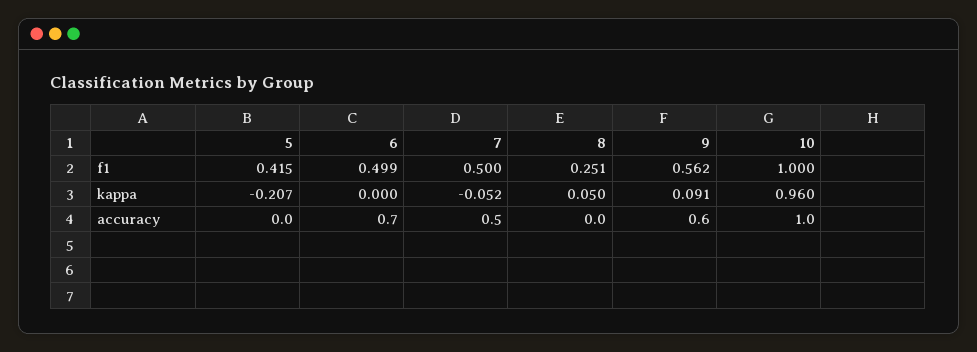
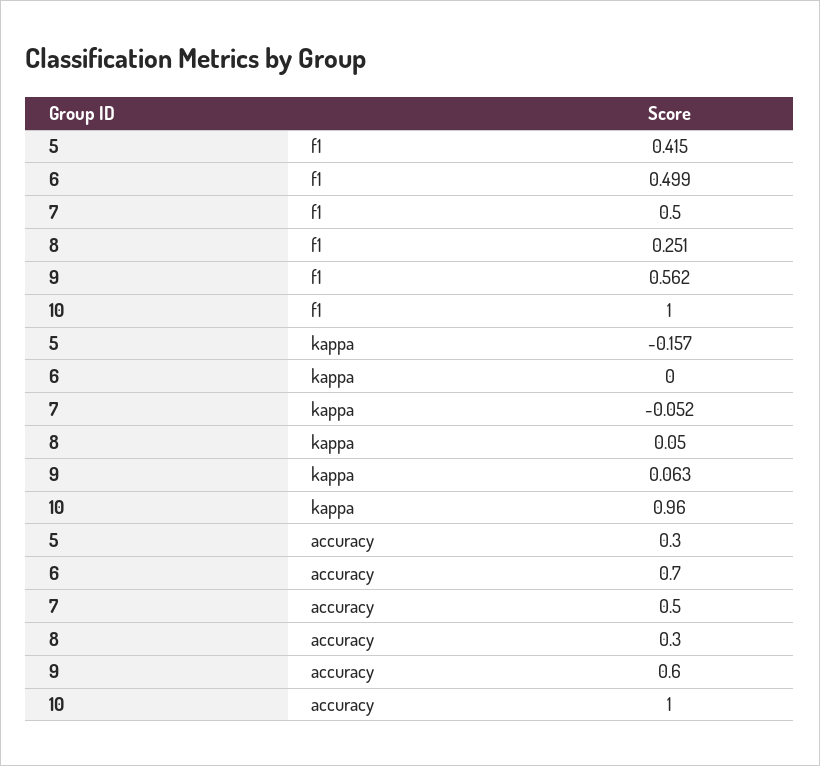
5, kappa: -0.207 -> -0.157
9, kappa: 0.091 -> 0.063
5, accuracy: 0 -> 0.3
8, accuracy: 0 -> 0.3

